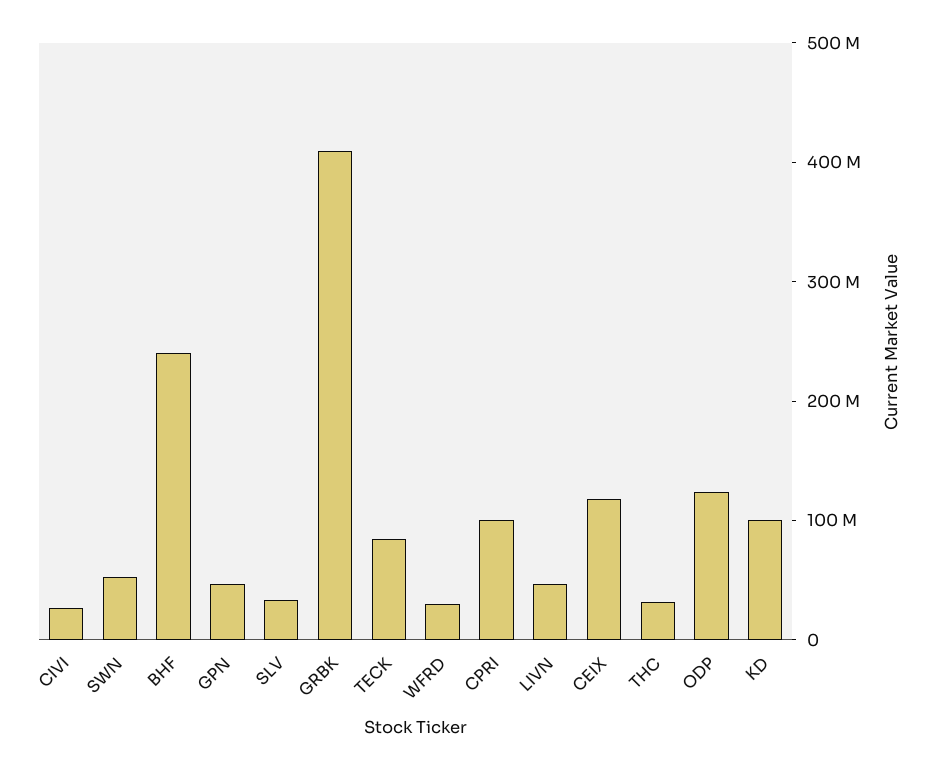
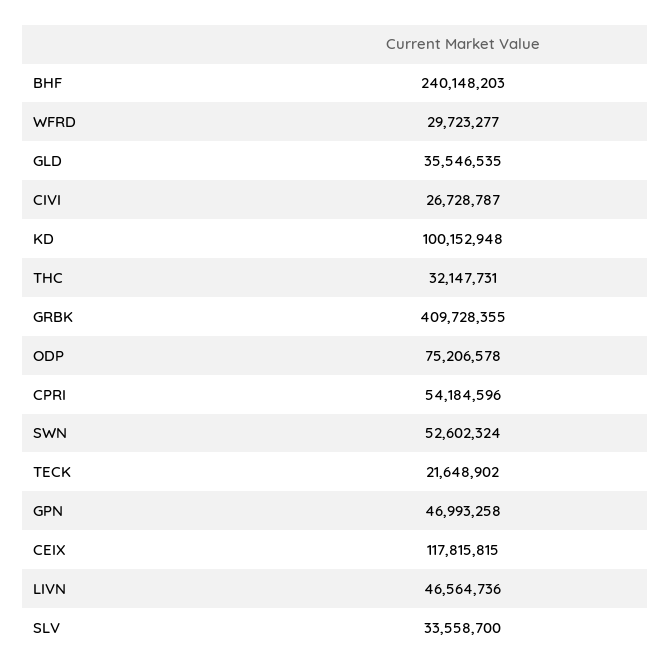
TECK: 80000000 -> 21648902
CPRI: 100000000 -> 54184596
ODP: 120000000 -> 75206578
GLD: none -> 35546535

